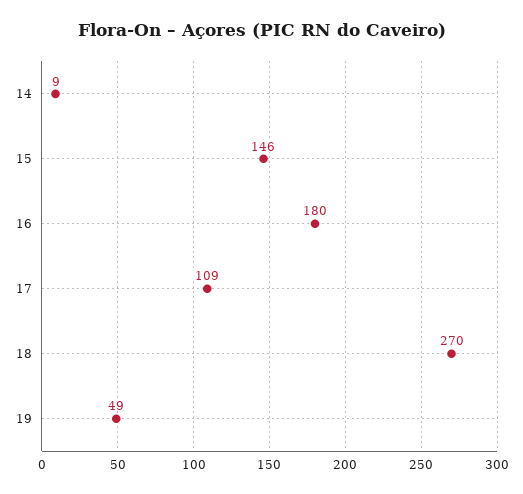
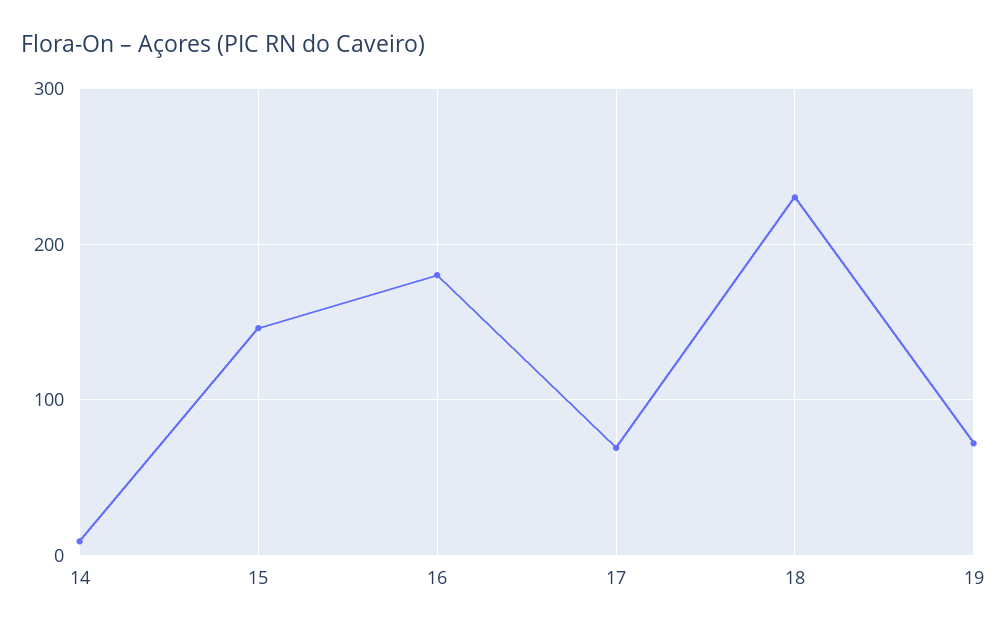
17: 109 -> 70
18: 270 -> 230
19: 49 -> 70

